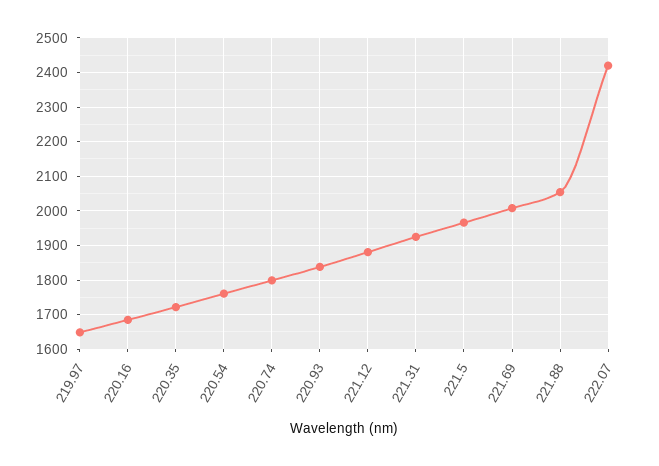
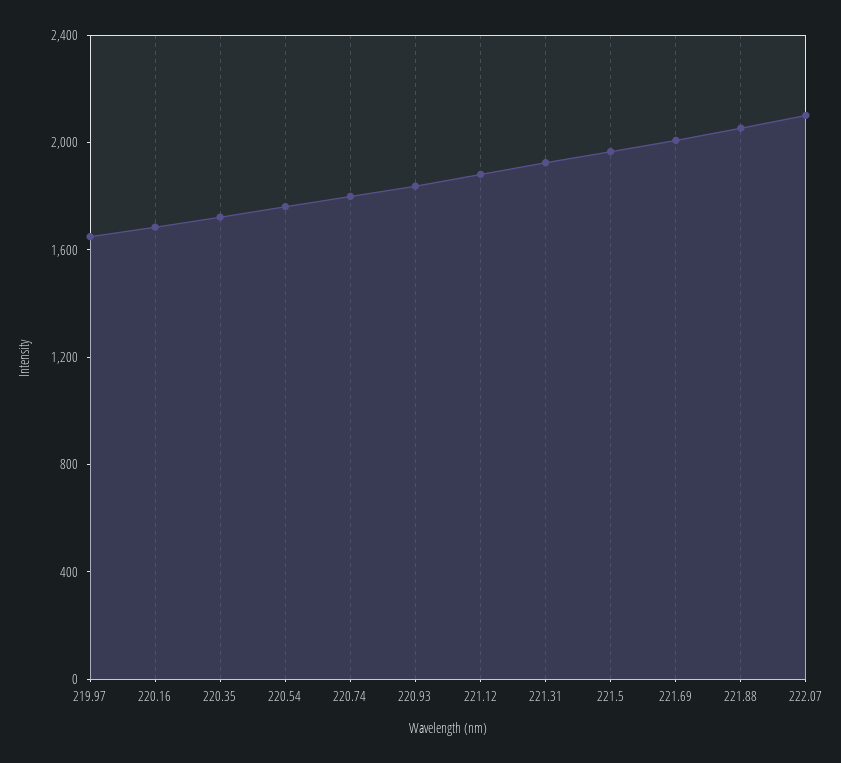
222.07: 2420 -> 2100

